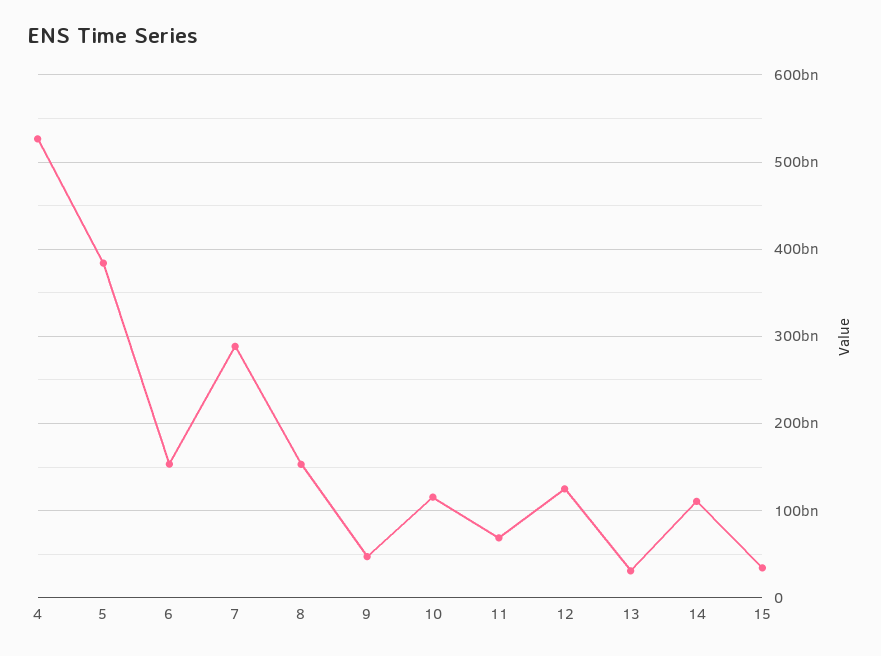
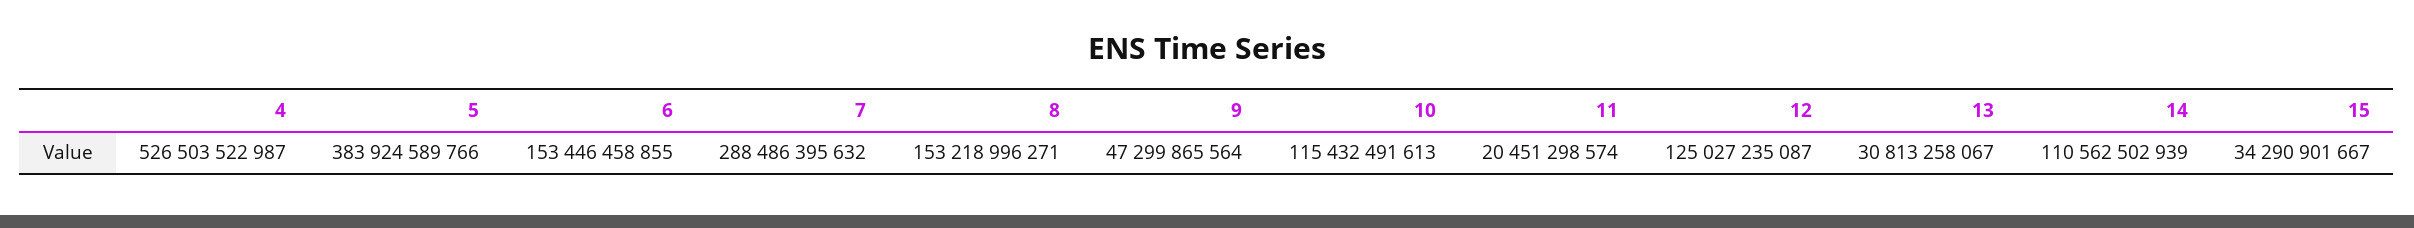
11: 70000000000 -> 20451298574

